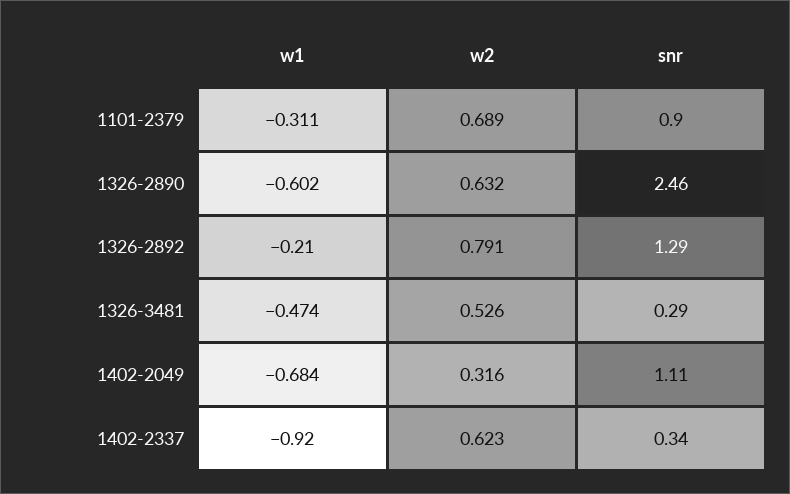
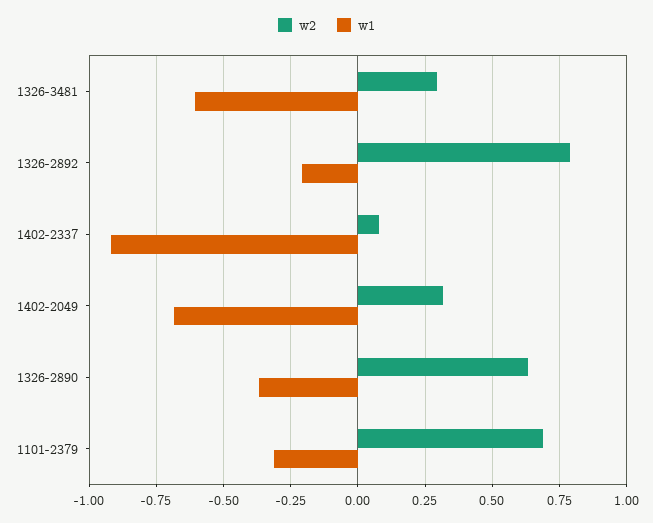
snr, 1101-2379: 0.9 -> none
w1, 1326-2890: -0.602 -> -0.375
snr, 1326-2890: 2.46 -> none
snr, 1326-2892: 1.29 -> none
w1, 1326-3481: -0.474 -> -0.6
w2, 1326-3481: 0.526 -> 0.3
snr, 1326-3481: 0.29 -> none
snr, 1402-2049: 1.11 -> none
w2, 1402-2337: 0.623 -> 0.075
snr, 1402-2337: 0.34 -> none

